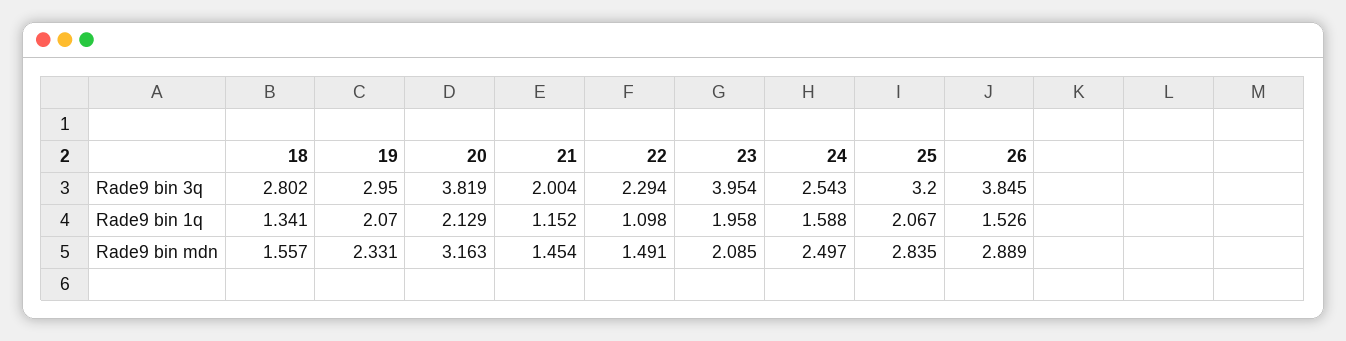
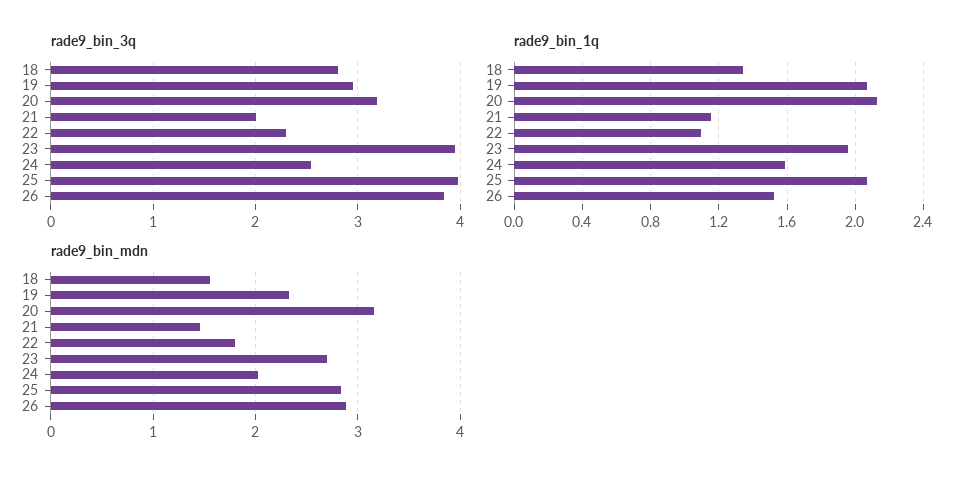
Rade9 bin 3q, 20: 3.819 -> 3.2
Rade9 bin 3q, 25: 3.2 -> 4
Rade9 bin mdn, 22: 1.491 -> 1.8
Rade9 bin mdn, 23: 2.085 -> 2.7
Rade9 bin mdn, 24: 2.497 -> 2

